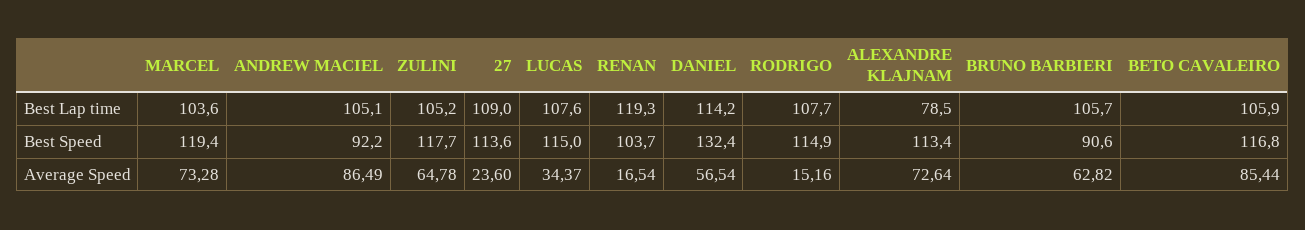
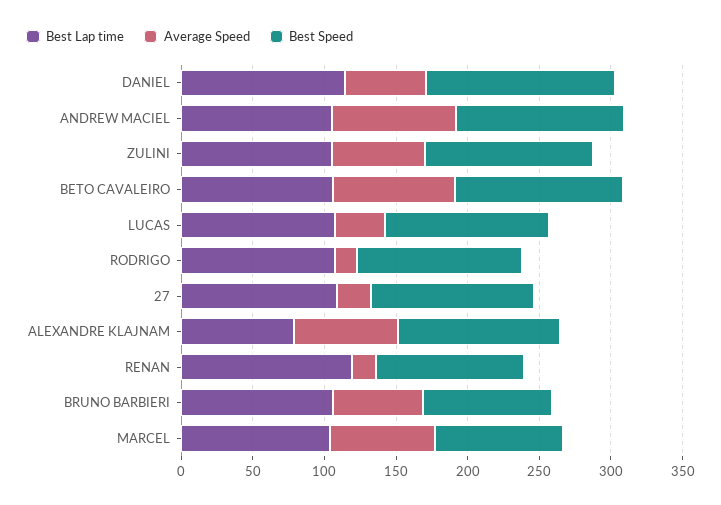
Best Speed, MARCEL: 119.4 -> 90
Best Speed, ANDREW MACIEL: 92.2 -> 120

